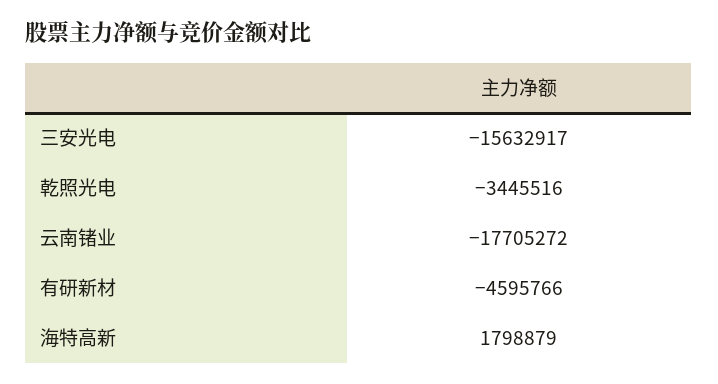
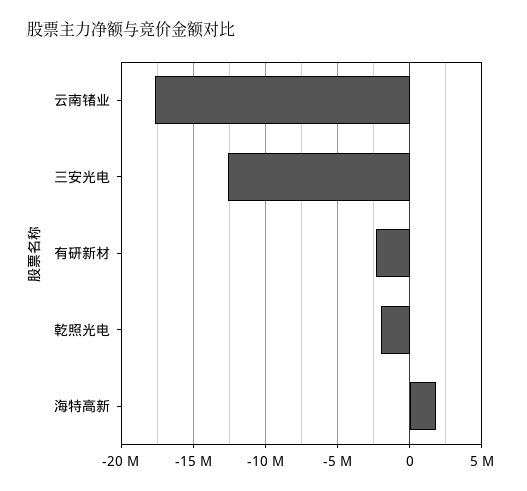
三安光电: -15632917 -> -12500000
乾照光电: -3445516 -> -2000000
有研新材: -4595766 -> -2500000

